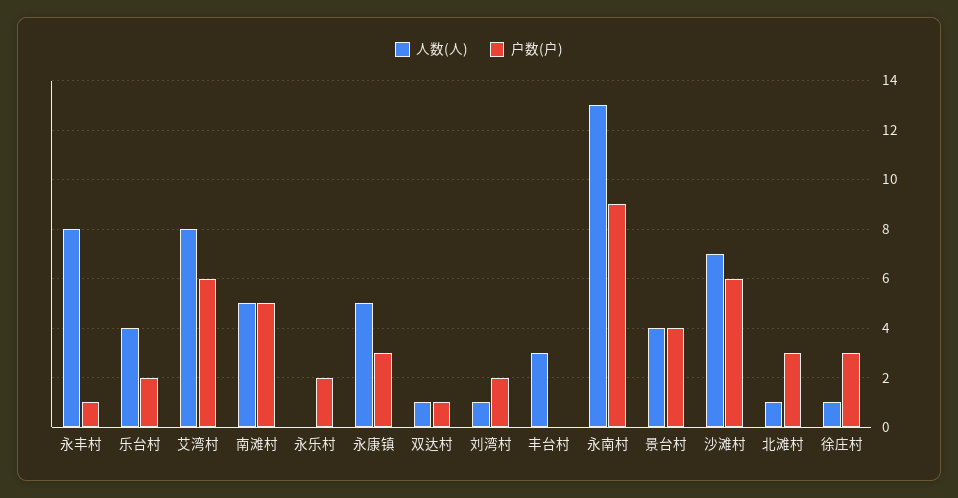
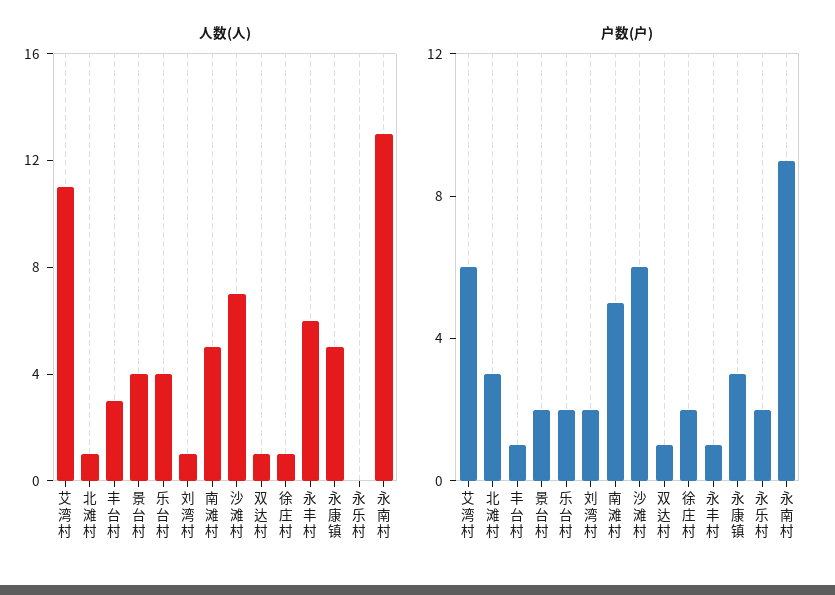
人数(人), 永丰村: 8 -> 6
人数(人), 艾湾村: 8 -> 11
户数(户), 丰台村: 0 -> 1
户数(户), 景台村: 4 -> 2
户数(户), 徐庄村: 3 -> 2

